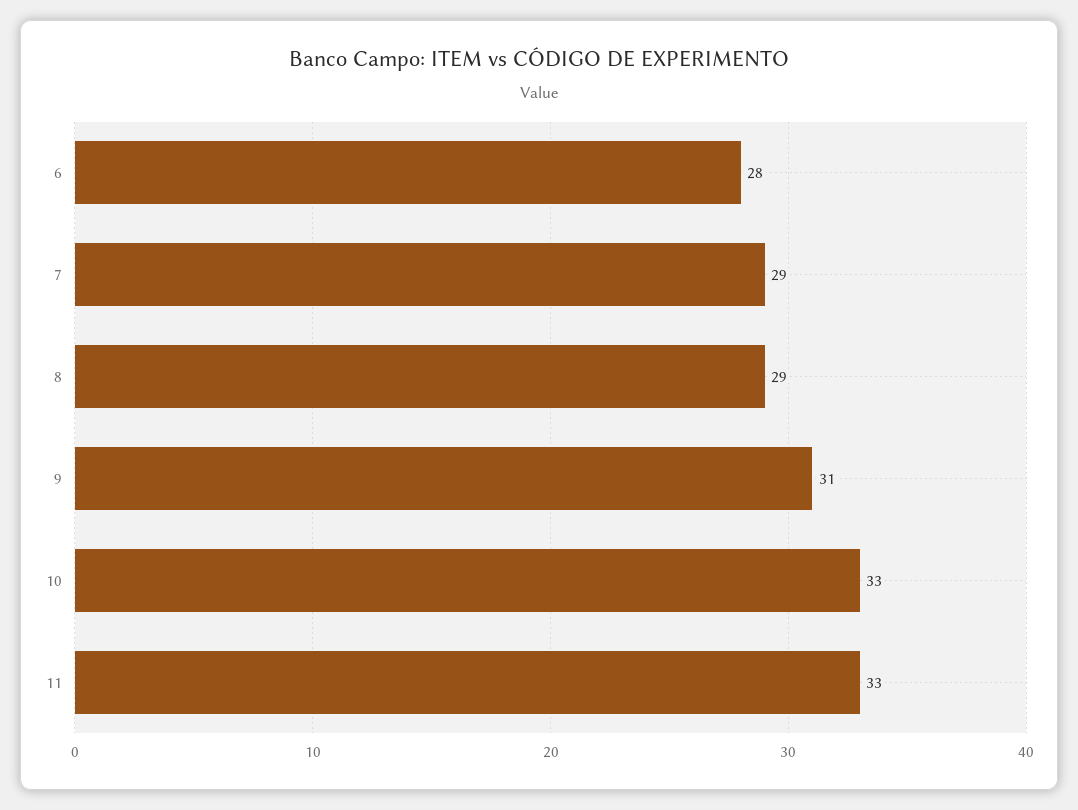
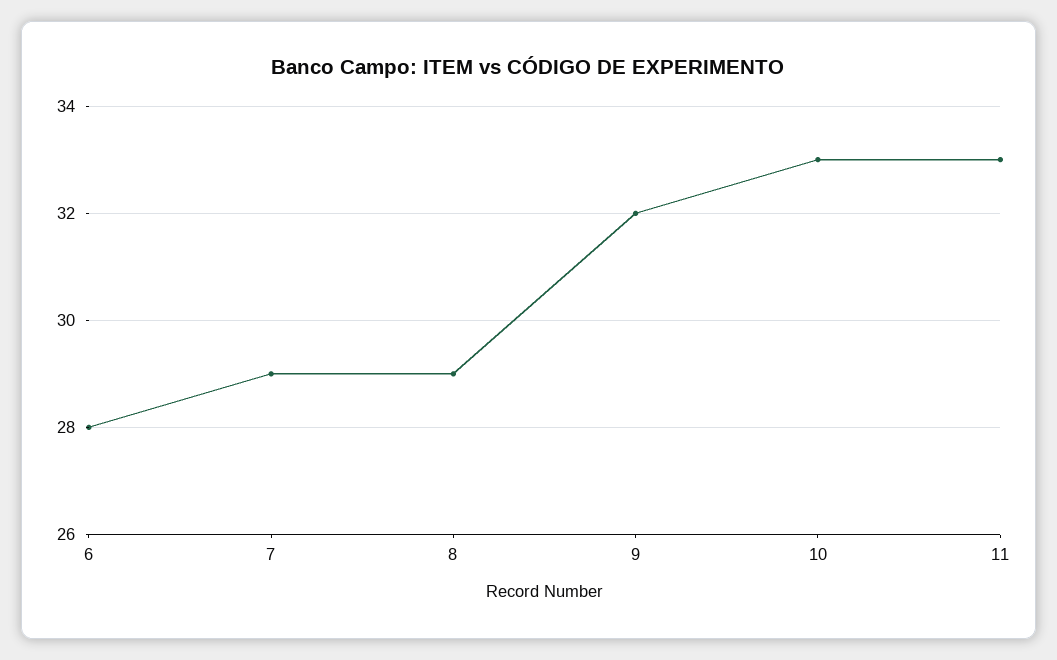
9: 31 -> 32

